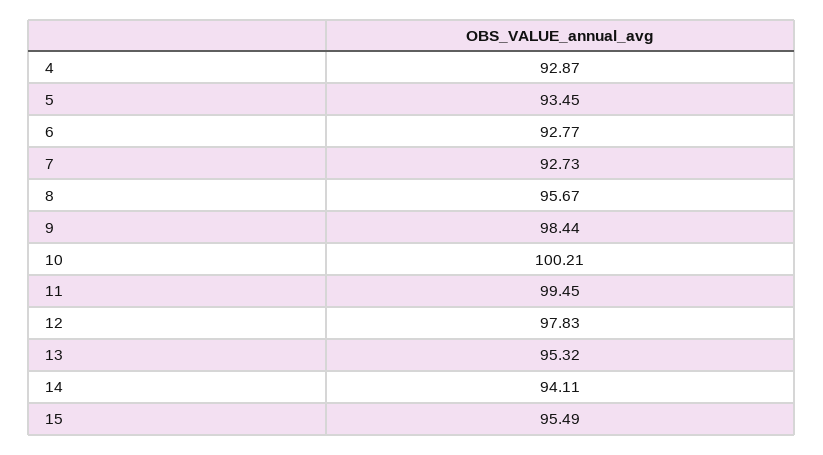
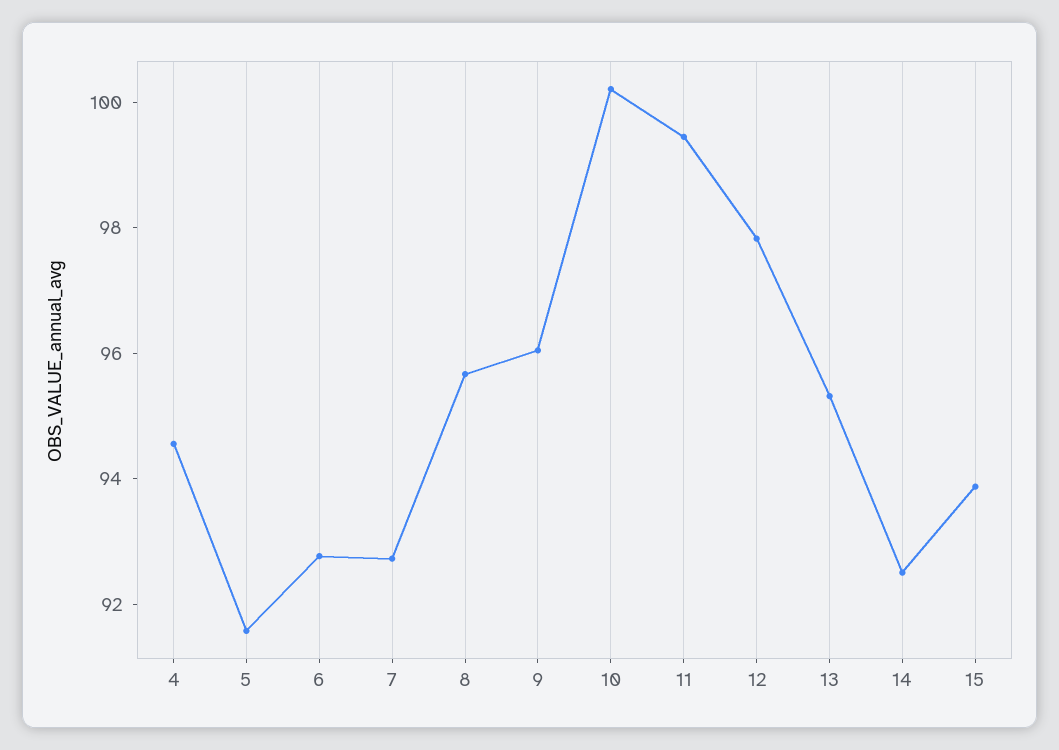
4: 92.87 -> 94.5
5: 93.45 -> 91.5
9: 98.44 -> 96
14: 94.11 -> 92.5
15: 95.49 -> 94

